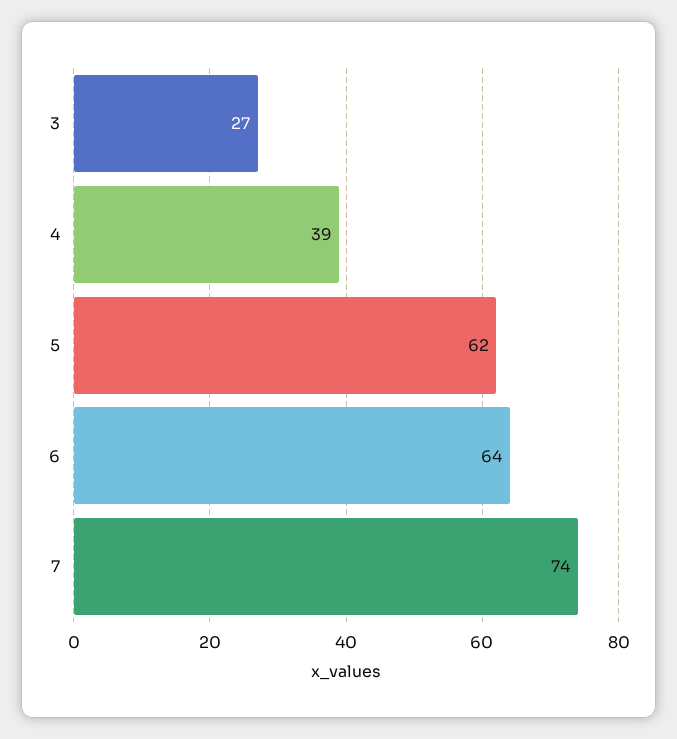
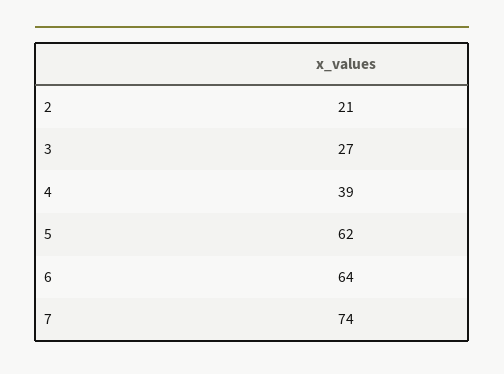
2: none -> 21

